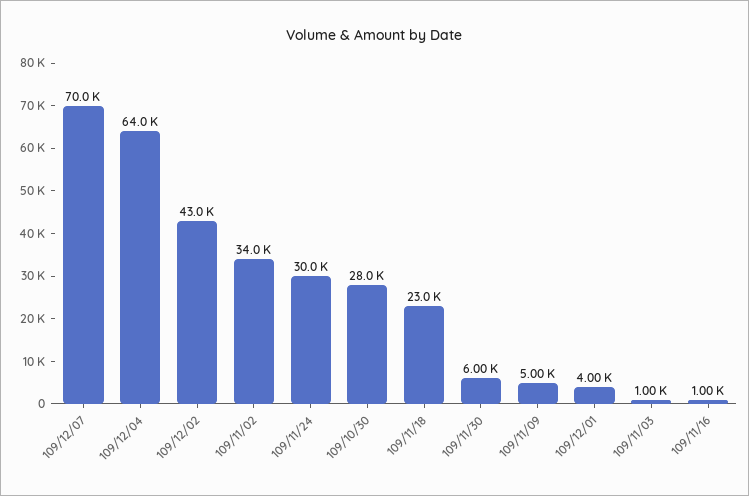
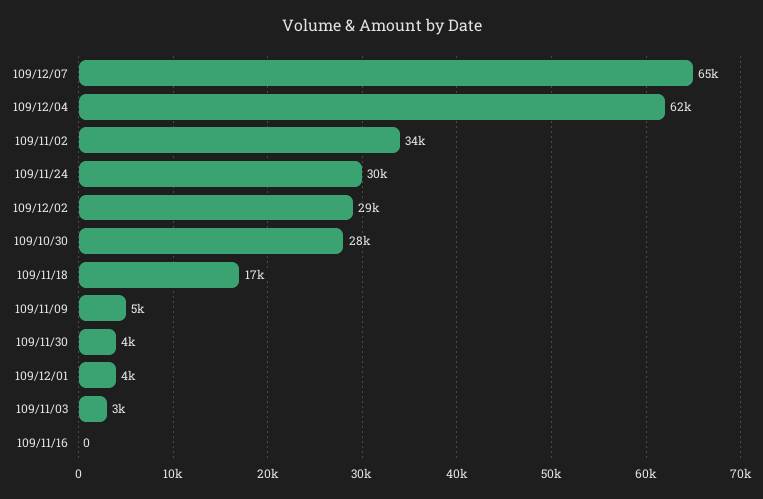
109/12/07: 70000 -> 65000
109/12/04: 64000 -> 62000
109/12/02: 43000 -> 29000
109/11/18: 23000 -> 17000
109/11/30: 6000 -> 4000
109/11/03: 1000 -> 3000
109/11/16: 1000 -> 0

